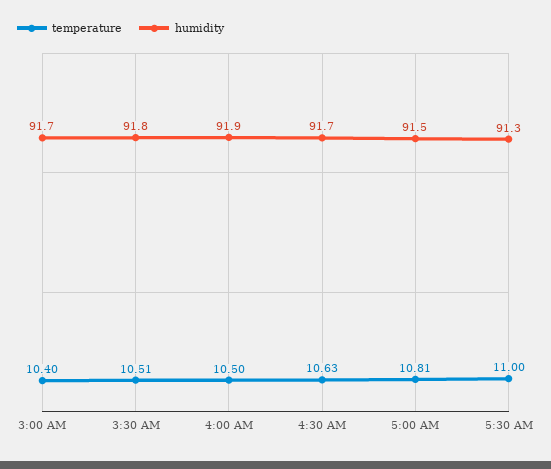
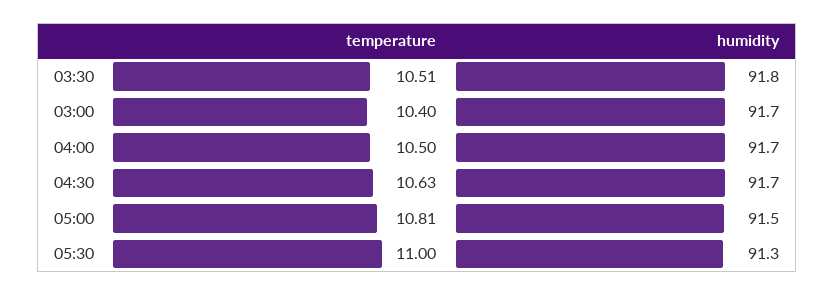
humidity, 4:00 AM: 91.9 -> 91.7

